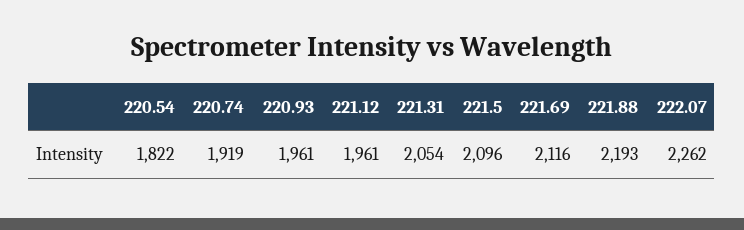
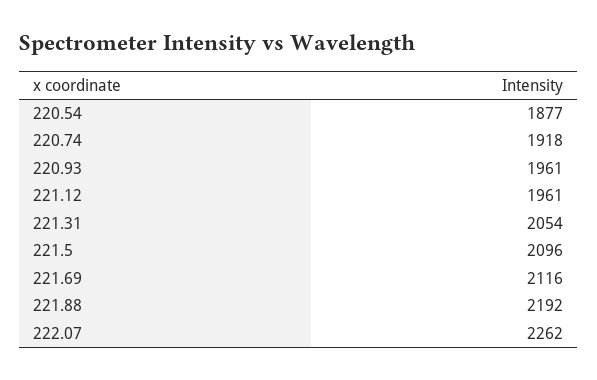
220.54: 1822 -> 1877
220.74: 1919 -> 1918
221.88: 2193 -> 2192

